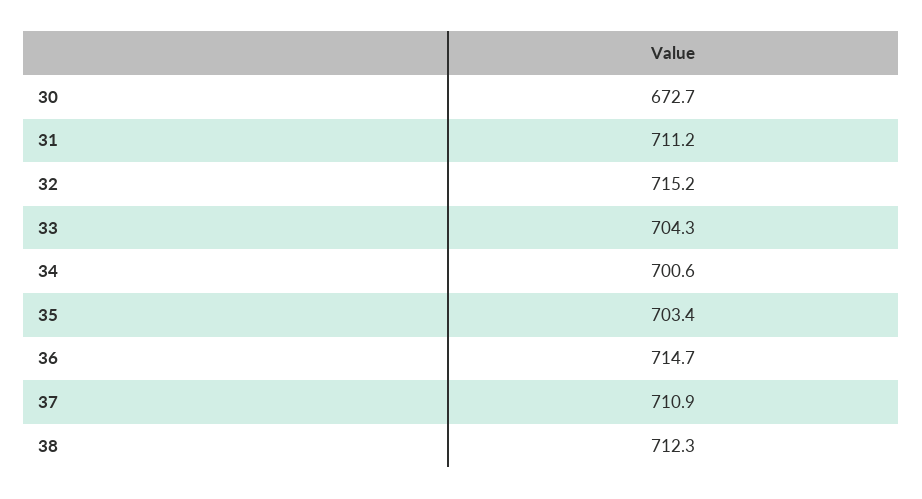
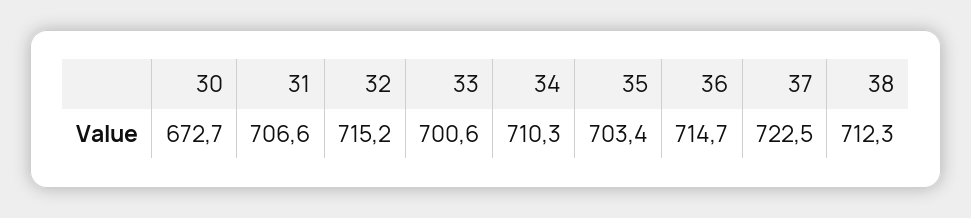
31: 711.2 -> 706.6
33: 704.3 -> 700.6
34: 700.6 -> 710.3
37: 710.9 -> 722.5

